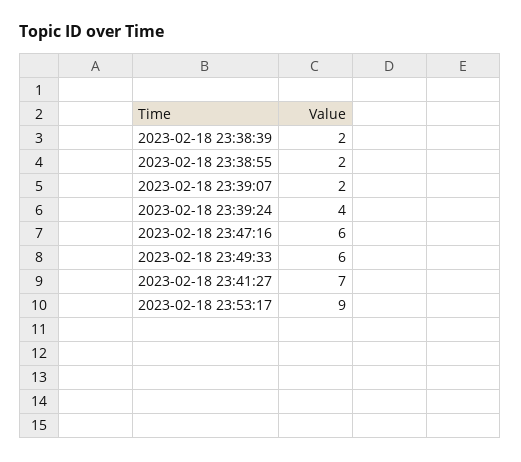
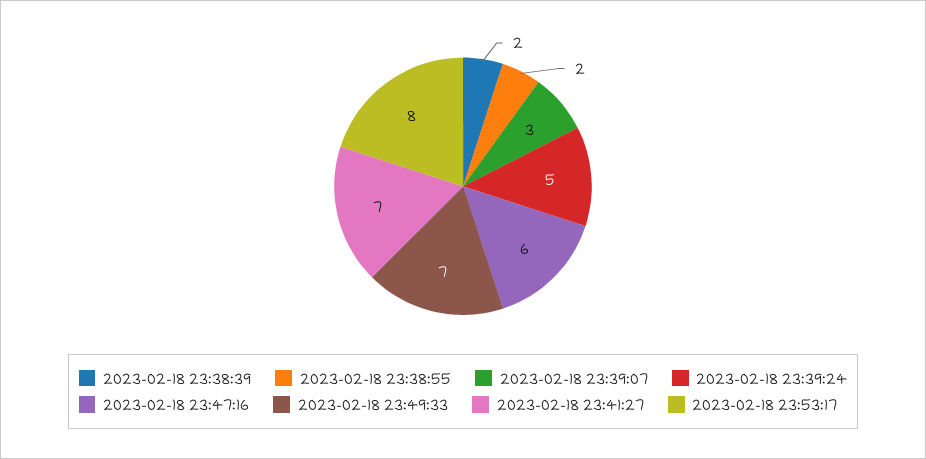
2023-02-18 23:39:07: 2 -> 3
2023-02-18 23:39:24: 4 -> 5
2023-02-18 23:49:33: 6 -> 7
2023-02-18 23:53:17: 9 -> 8

